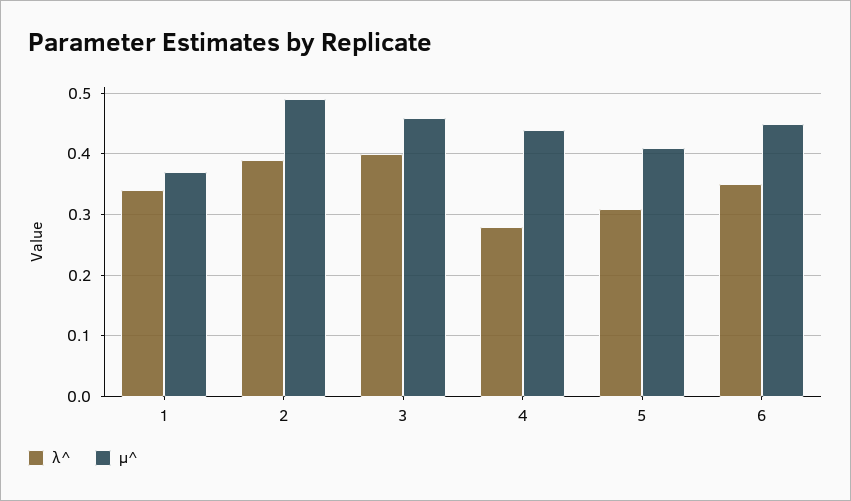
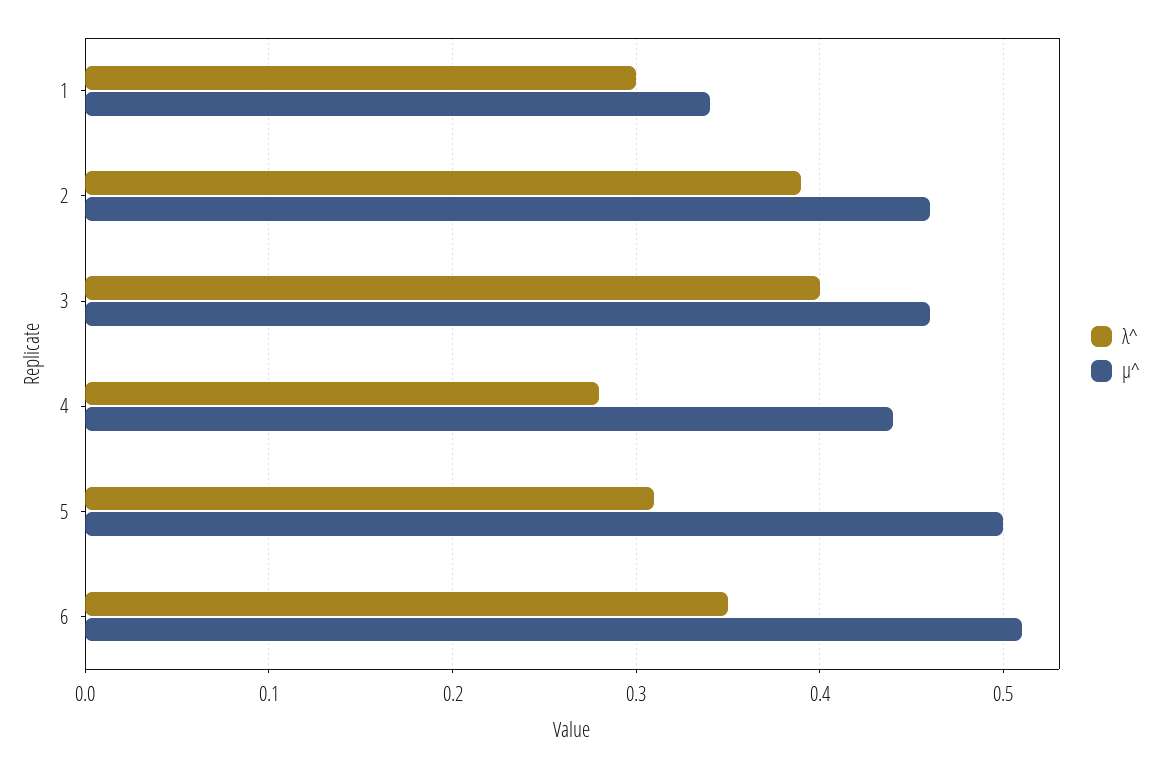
λ^, 1: 0.34 -> 0.3
μ^, 1: 0.37 -> 0.34
μ^, 2: 0.49 -> 0.46
μ^, 5: 0.41 -> 0.5
μ^, 6: 0.45 -> 0.51

